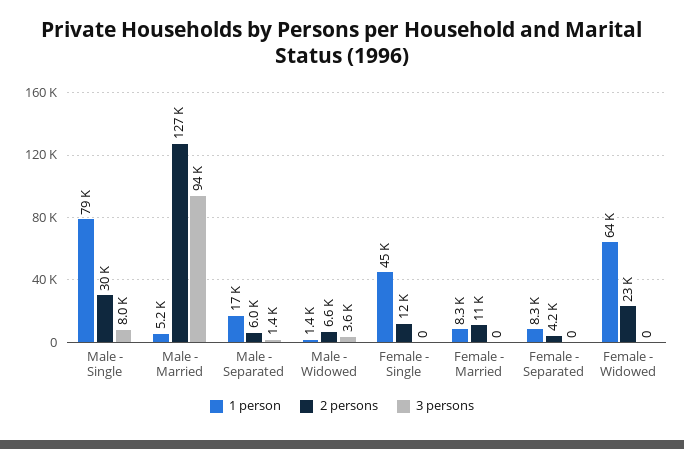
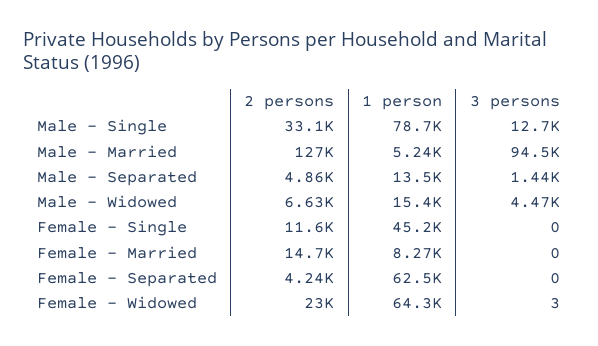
2 persons, Male - Single: 30000 -> 33100
3 persons, Male - Single: 8000 -> 12700
1 person, Male - Separated: 17000 -> 13500
2 persons, Male - Separated: 6000 -> 4860
1 person, Male - Widowed: 1400 -> 15400
3 persons, Male - Widowed: 3600 -> 4470
2 persons, Female - Married: 11000 -> 14700
1 person, Female - Separated: 8300 -> 62500
3 persons, Female - Widowed: 0 -> 3

